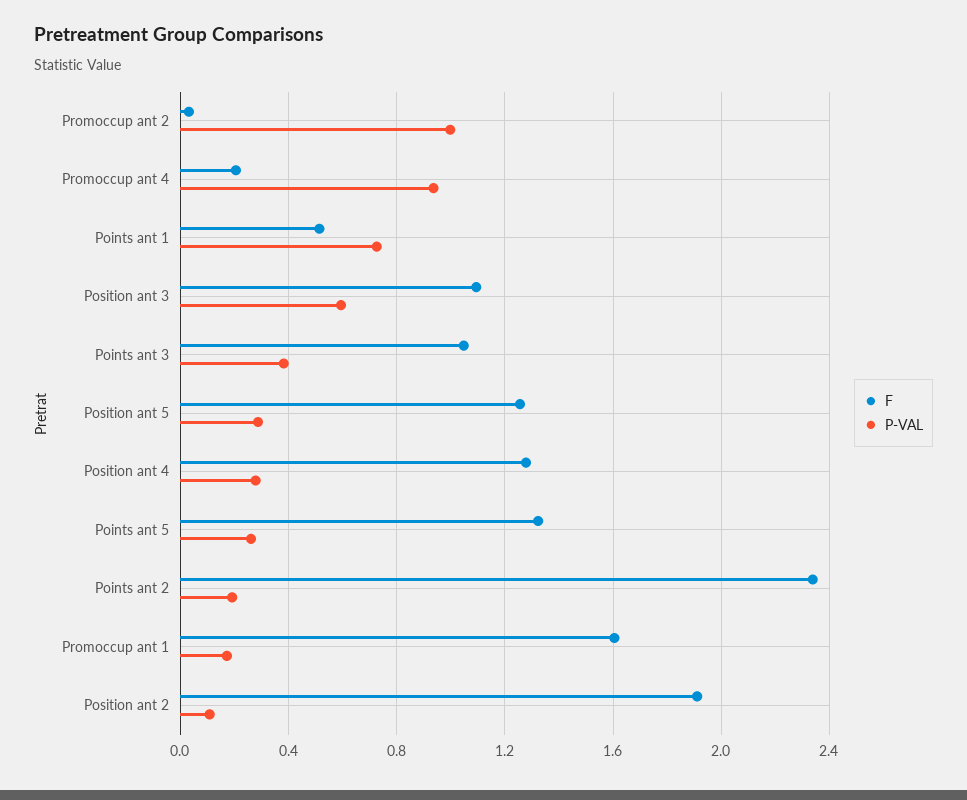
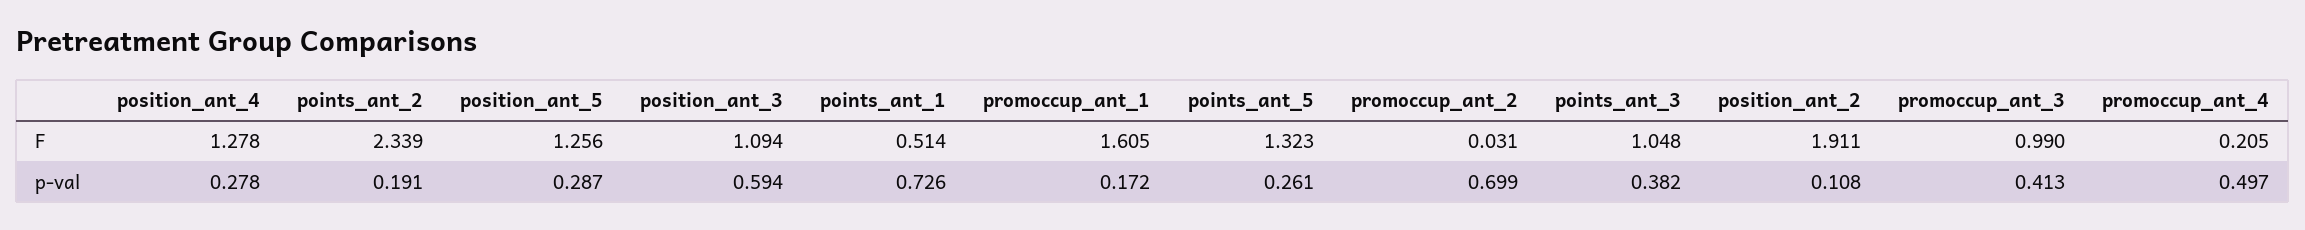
P-VAL, Promoccup ant 2: 1 -> 0.699
P-VAL, Promoccup ant 4: 0.95 -> 0.497
F, promoccup_ant_3: none -> 0.99
P-VAL, promoccup_ant_3: none -> 0.413

